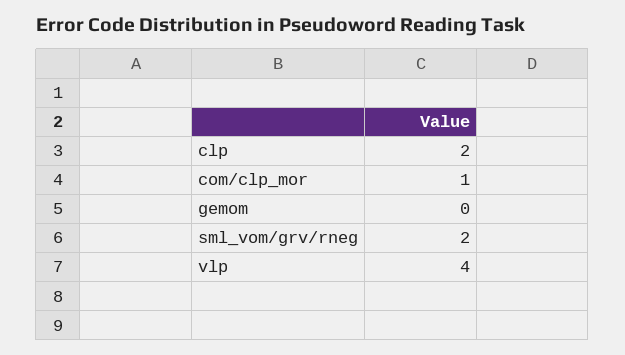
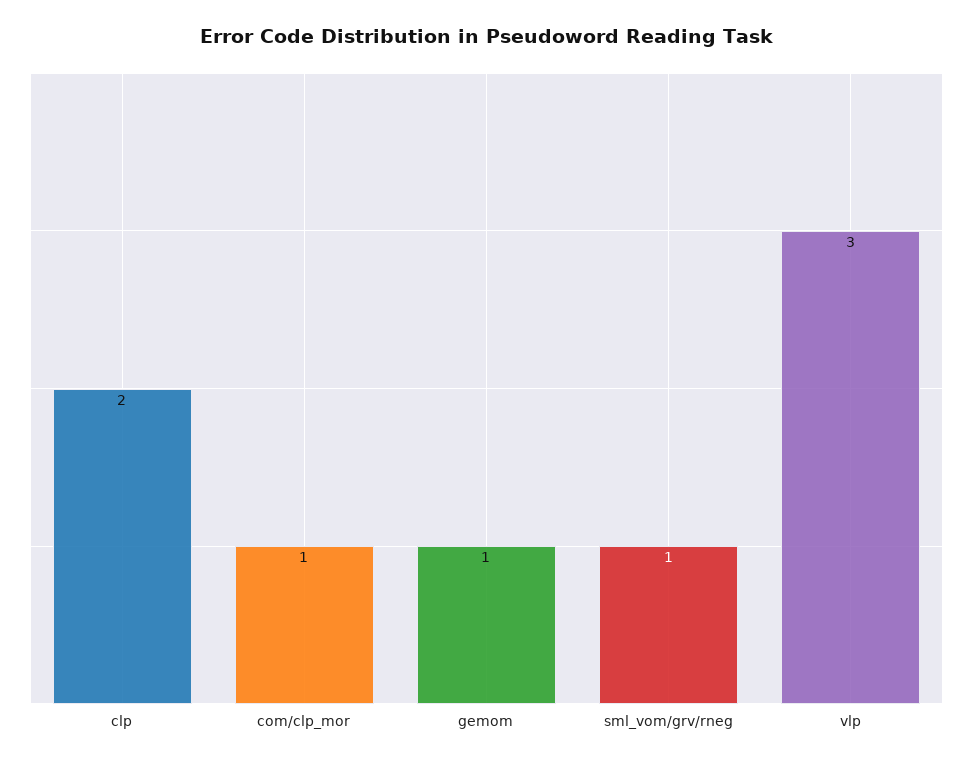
gemom: 0 -> 1
sml_vom/grv/rneg: 2 -> 1
vlp: 4 -> 3

